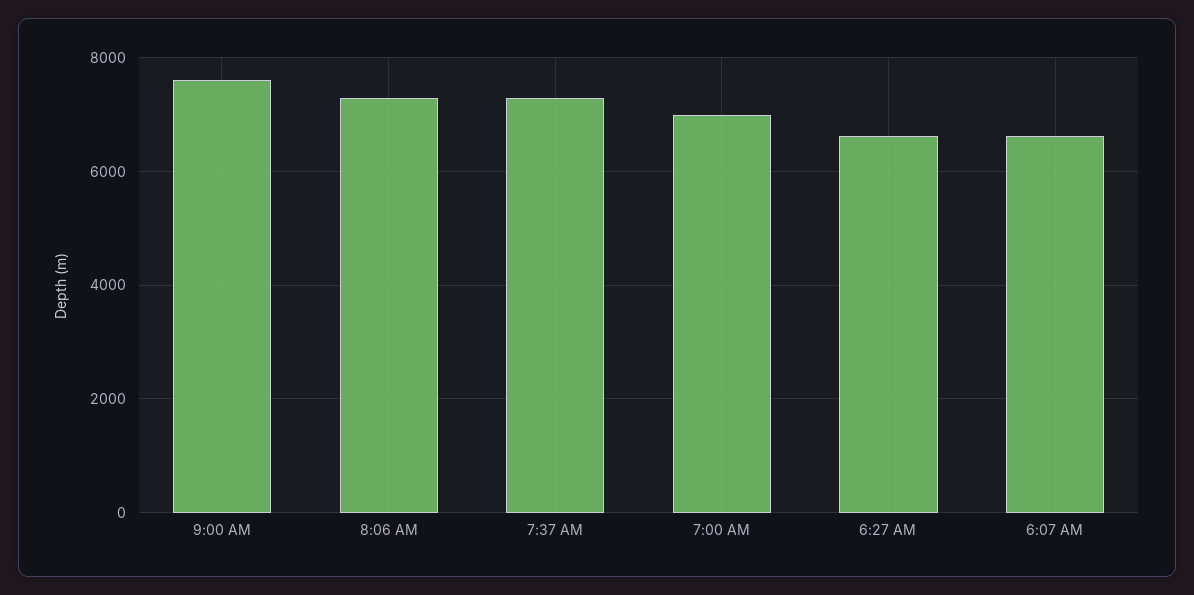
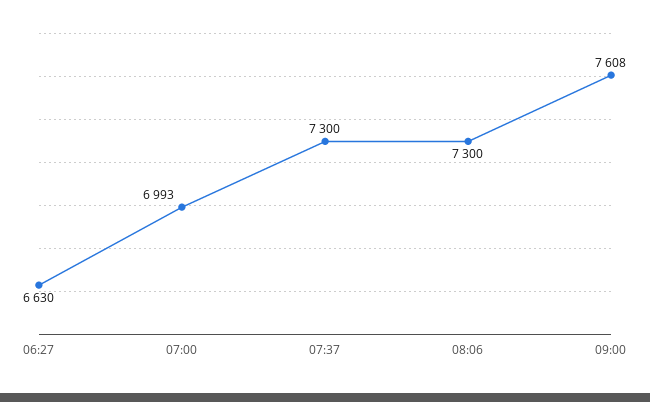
6:07 AM: 6600 -> none

